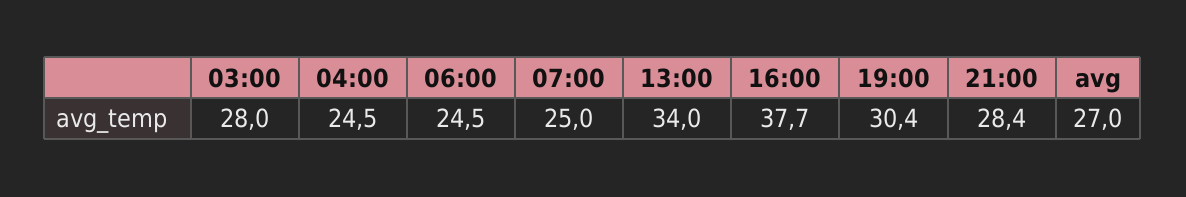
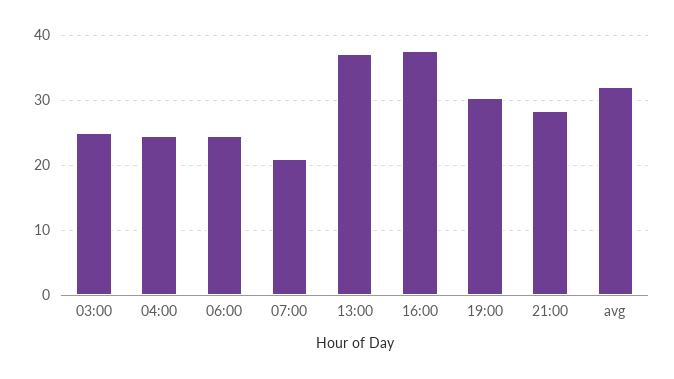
03:00: 28 -> 25
07:00: 25 -> 21
13:00: 34 -> 37
avg: 27 -> 32

